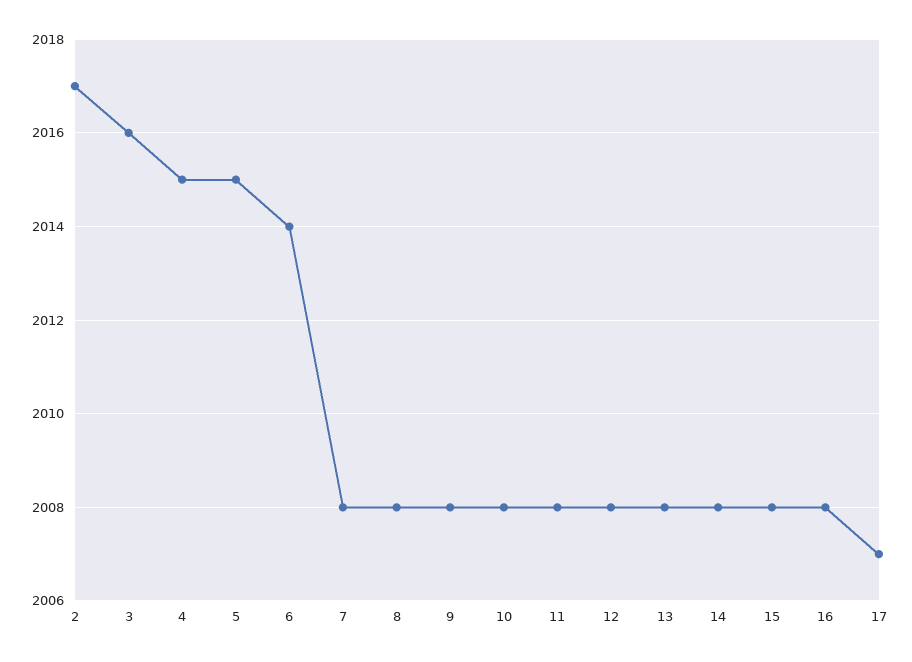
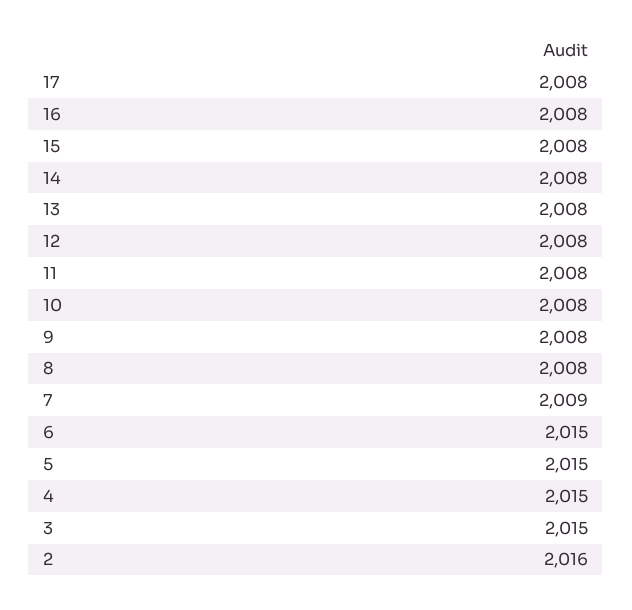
2: 2017 -> 2016
3: 2016 -> 2015
6: 2014 -> 2015
7: 2008 -> 2009
17: 2007 -> 2008

